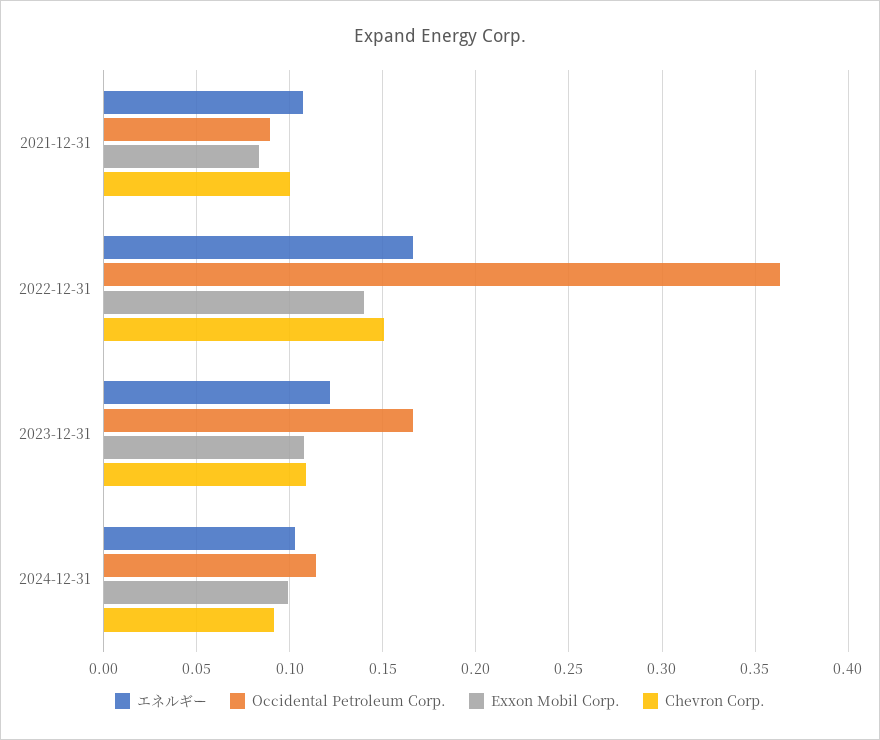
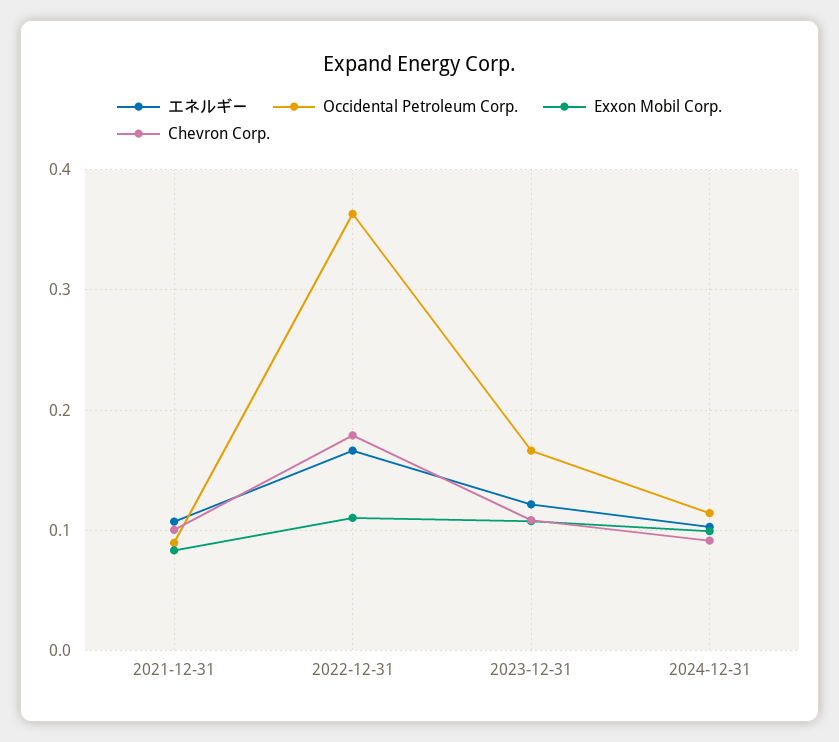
Exxon Mobil Corp., 2022-12-31: 0.14 -> 0.11
Chevron Corp., 2022-12-31: 0.15 -> 0.18

